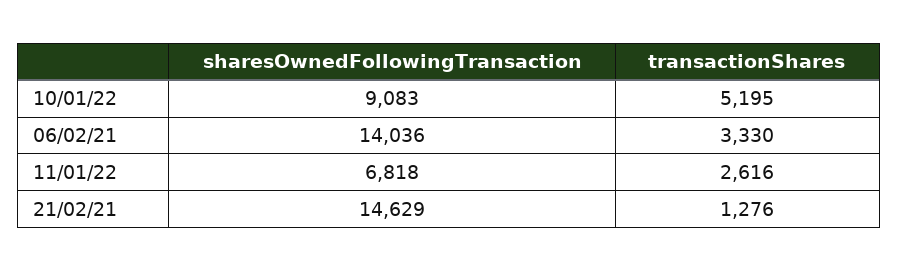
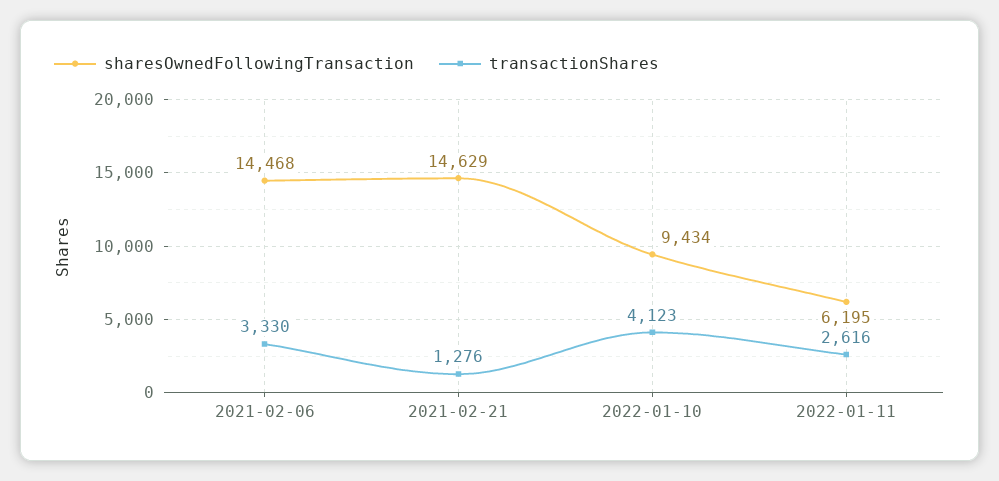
sharesOwnedFollowingTransaction, 10/01/22: 9083 -> 9434
transactionShares, 10/01/22: 5195 -> 4123
sharesOwnedFollowingTransaction, 06/02/21: 14036 -> 14468
sharesOwnedFollowingTransaction, 11/01/22: 6818 -> 6195

